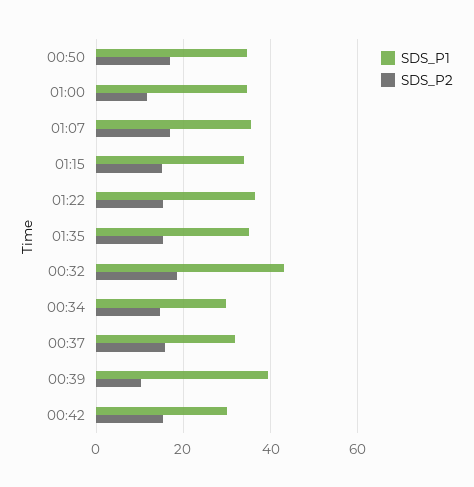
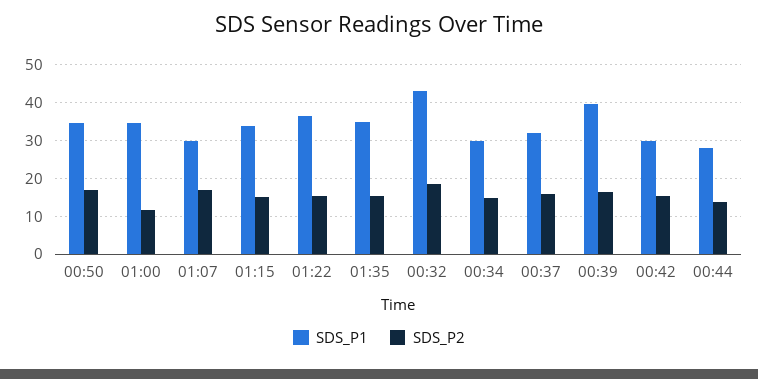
SDS_P1, 01:07: 36 -> 30
SDS_P2, 00:39: 10 -> 16
SDS_P1, 00:44: none -> 28
SDS_P2, 00:44: none -> 14

